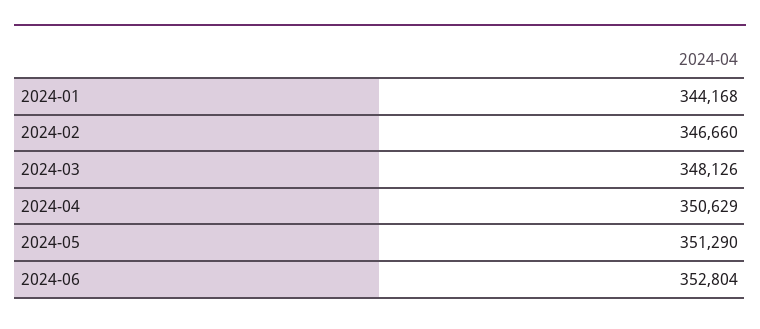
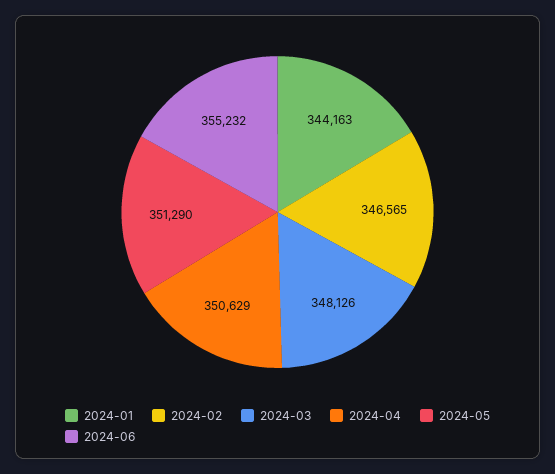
2024-01: 344168 -> 344163
2024-02: 346660 -> 346565
2024-06: 352804 -> 355232

